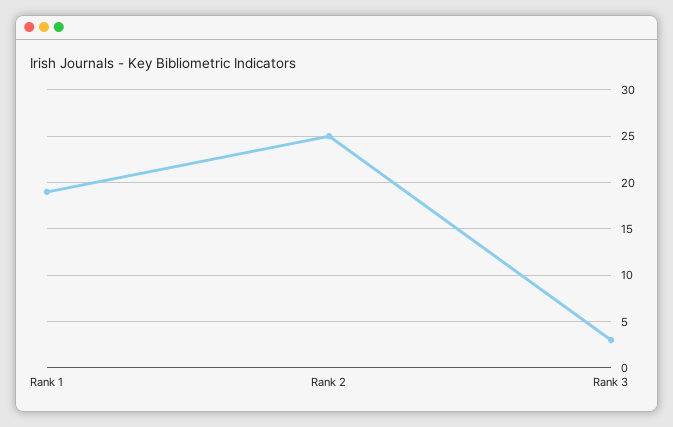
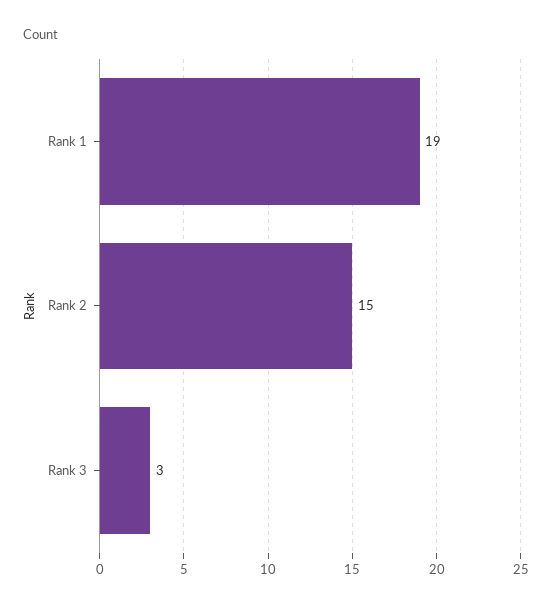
Rank 2: 25 -> 15

